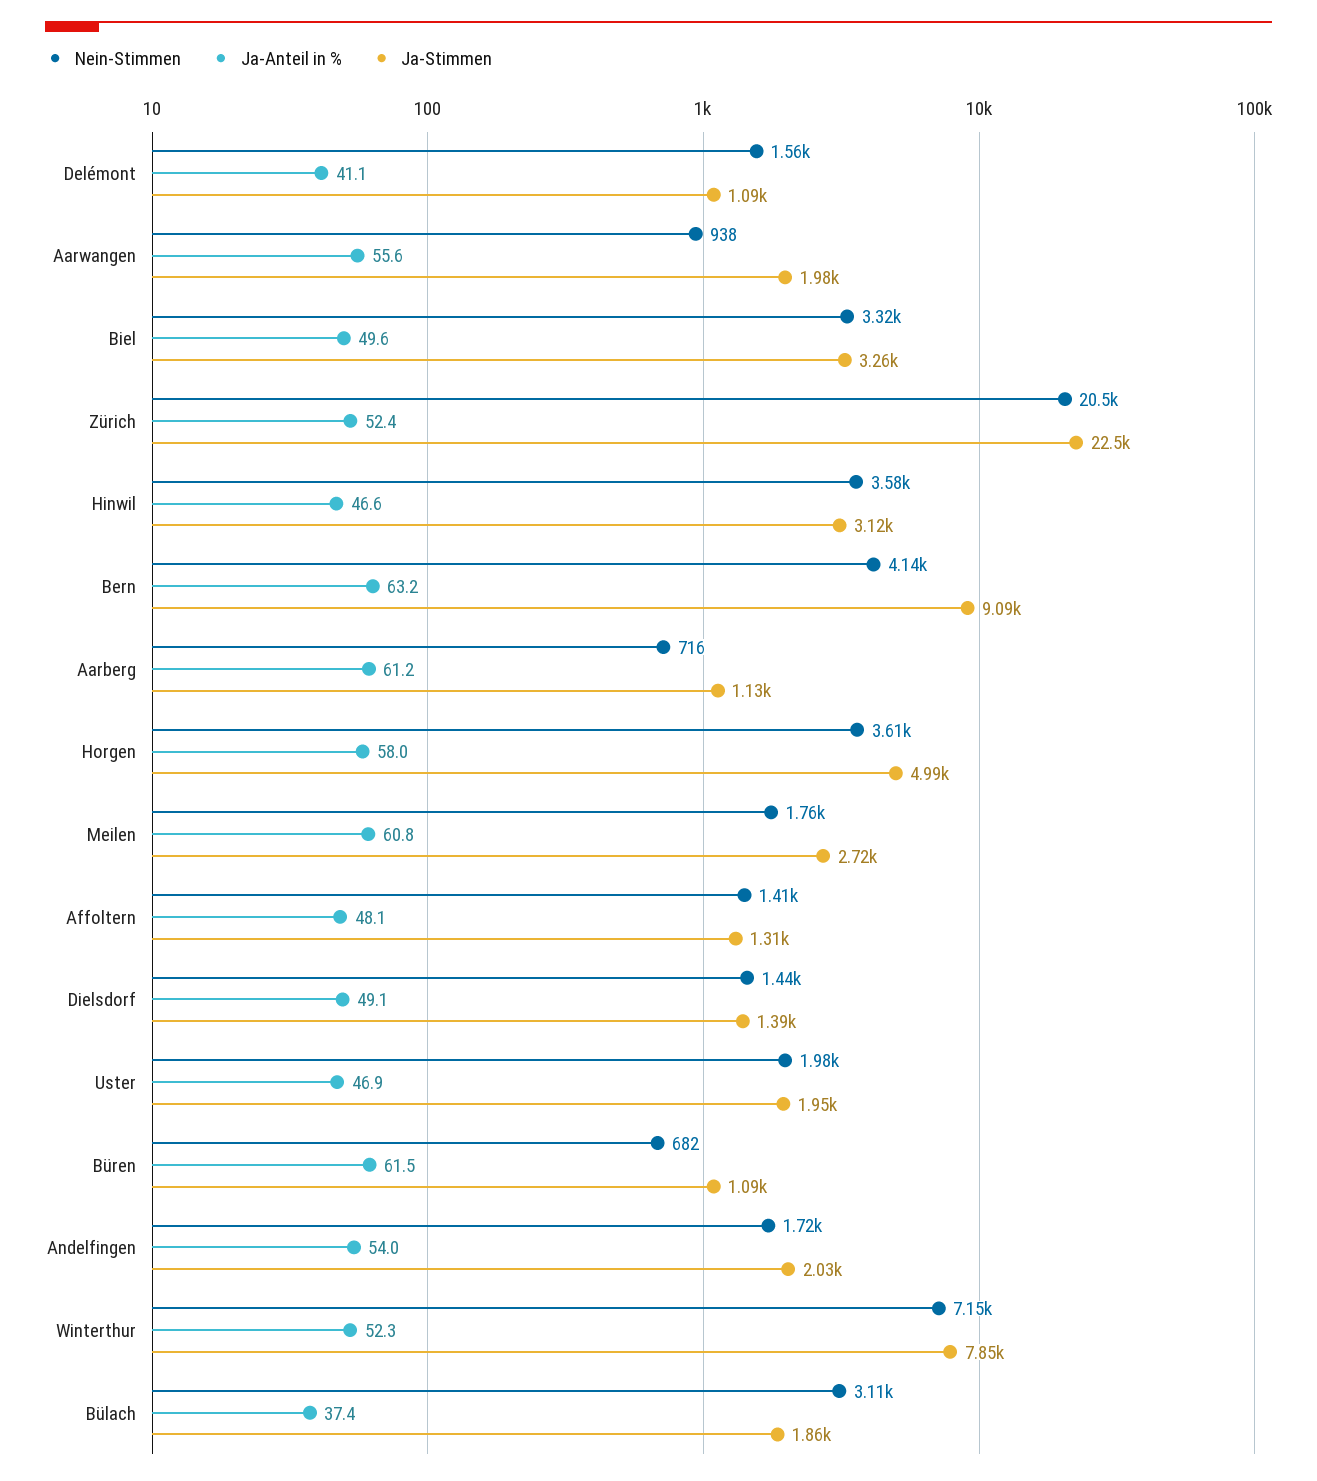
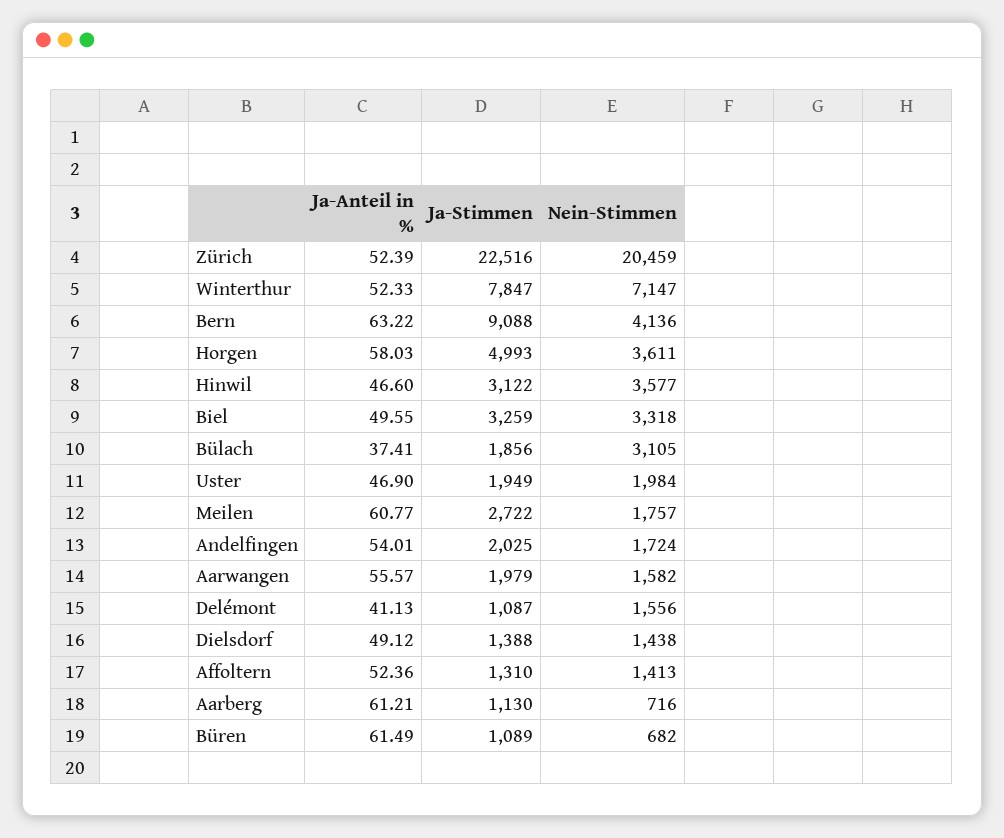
Nein-Stimmen, Aarwangen: 938 -> 1582
Ja-Anteil in %, Affoltern: 48.1 -> 52.36

